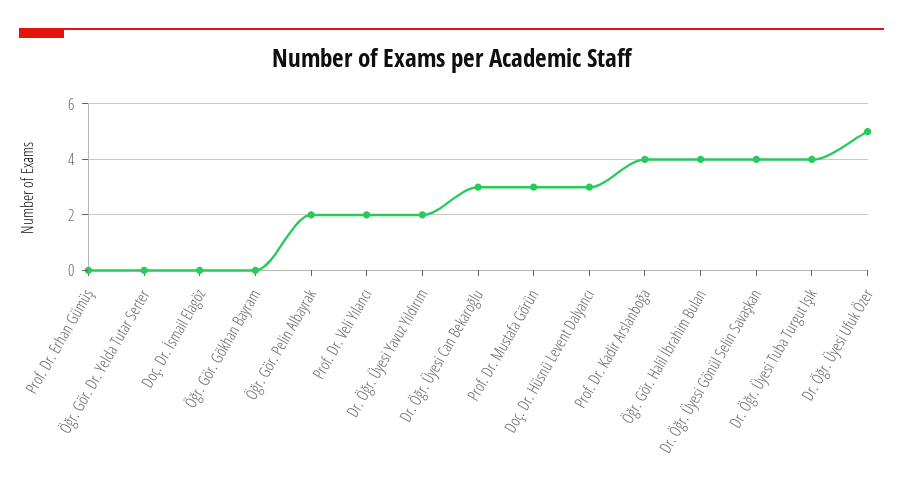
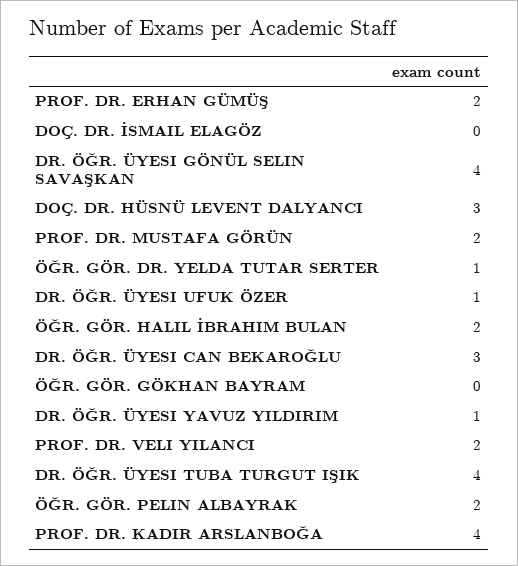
Prof. Dr. Erhan Gümüş: 0 -> 2
Öğr. Gör. Dr. Yelda Tutar Serter: 0 -> 1
Dr. Öğr. Üyesi Yavuz Yıldırım: 2 -> 1
Prof. Dr. Mustafa Görün: 3 -> 2
Öğr. Gör. Halil İbrahim Bulan: 4 -> 2
Dr. Öğr. Üyesi Ufuk Özer: 5 -> 1

